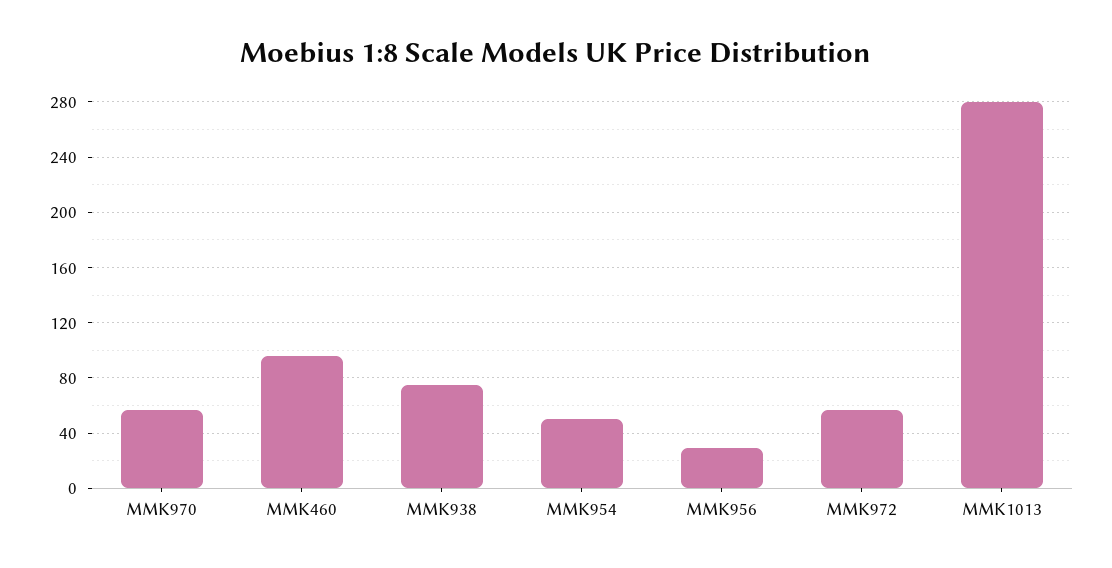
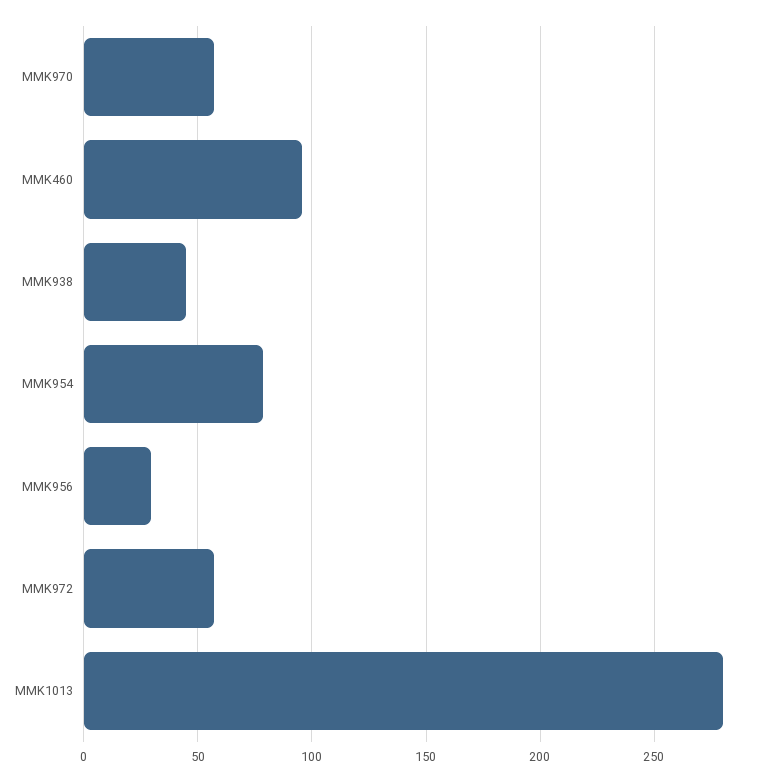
MMK938: 75 -> 45
MMK954: 50 -> 80

